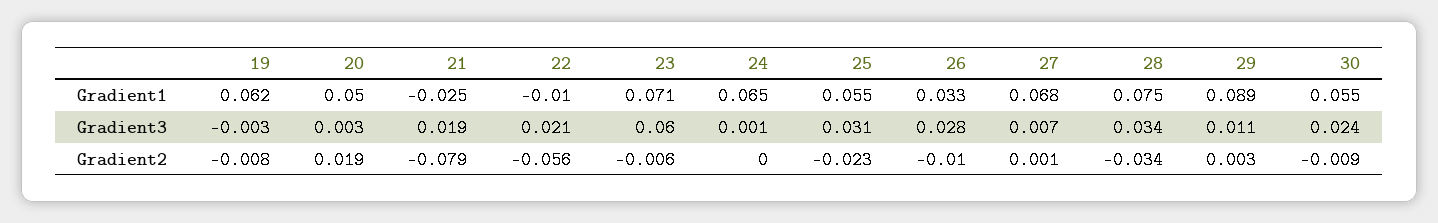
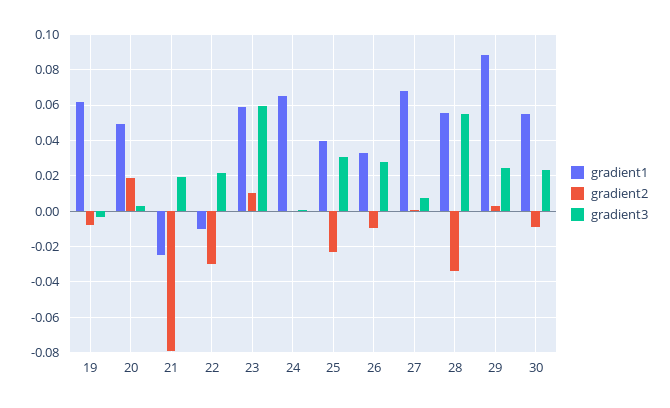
Gradient1, 23: 0.071 -> 0.06
Gradient1, 25: 0.055 -> 0.04
Gradient1, 28: 0.075 -> 0.055
Gradient3, 28: 0.034 -> 0.055
Gradient3, 29: 0.011 -> 0.025
Gradient2, 22: -0.056 -> -0.03
Gradient2, 23: -0.006 -> 0.01

